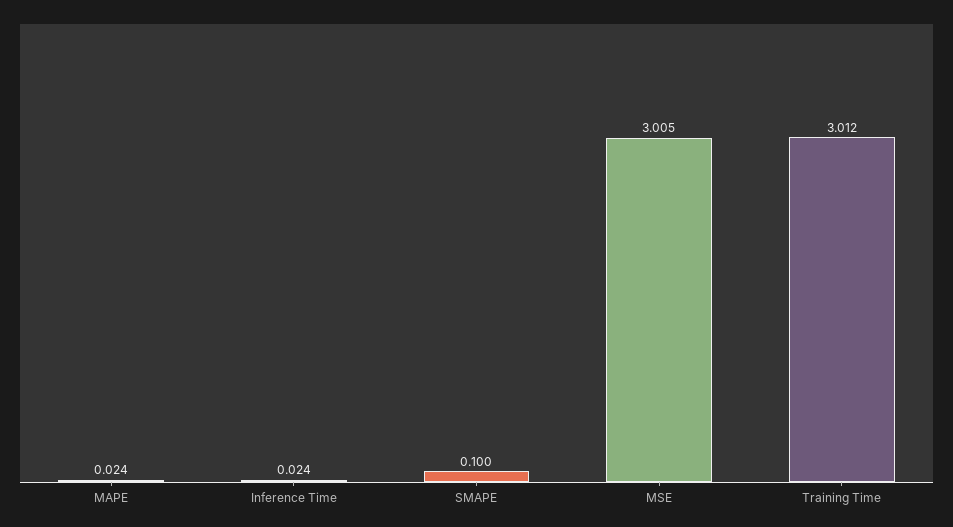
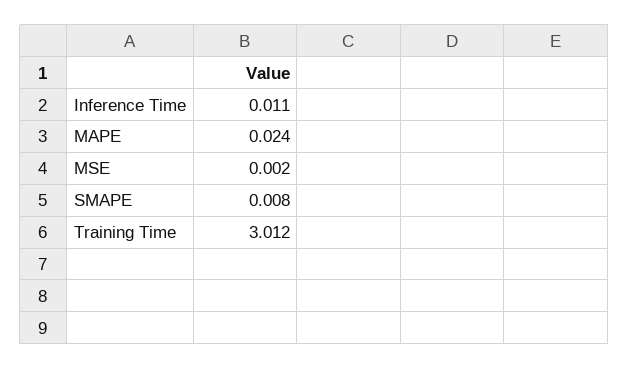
Inference Time: 0.024 -> 0.011
SMAPE: 0.1 -> 0.008
MSE: 3.005 -> 0.002

